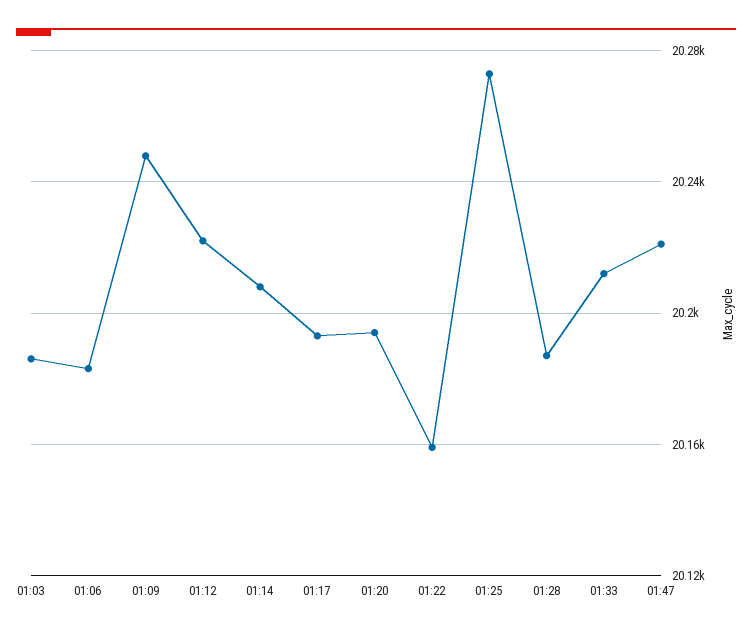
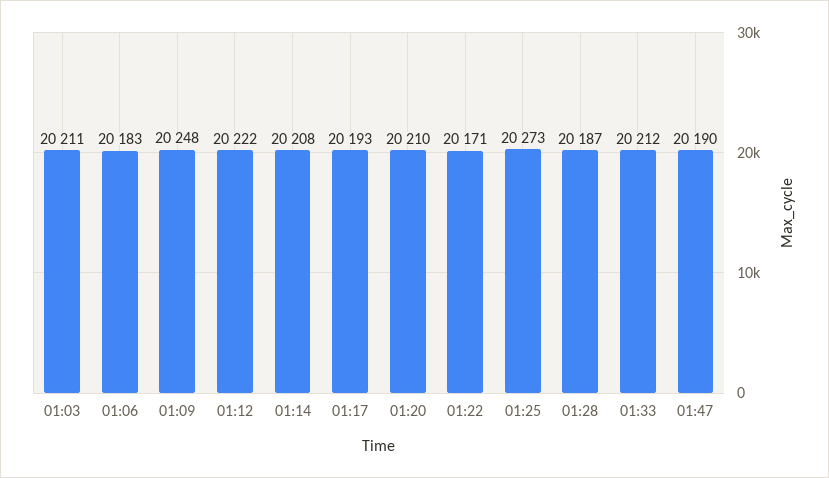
01:03: 20185 -> 20211
01:20: 20195 -> 20210
01:22: 20160 -> 20171
01:47: 20220 -> 20190

